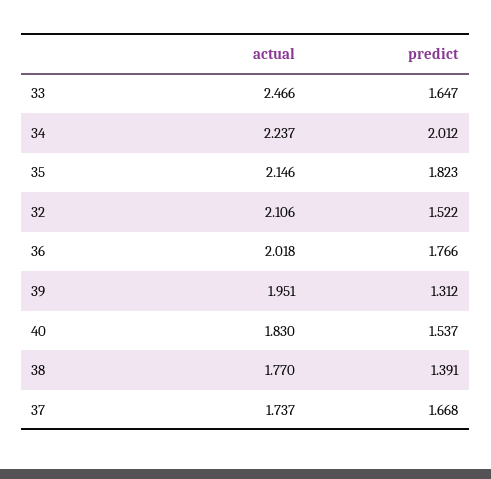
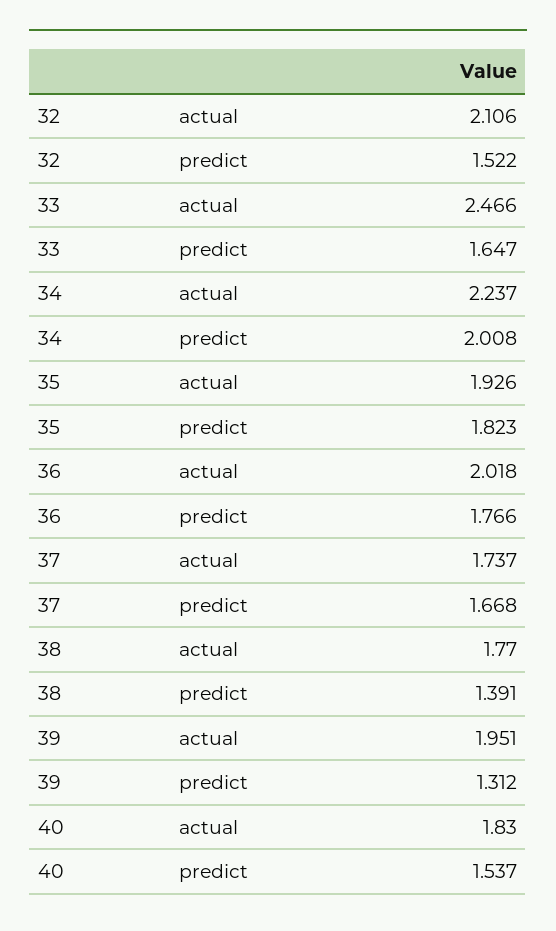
predict, 34: 2.012 -> 2.008
actual, 35: 2.146 -> 1.926

